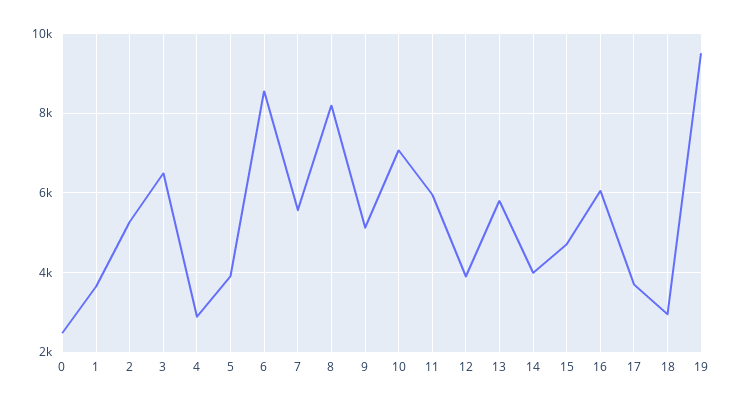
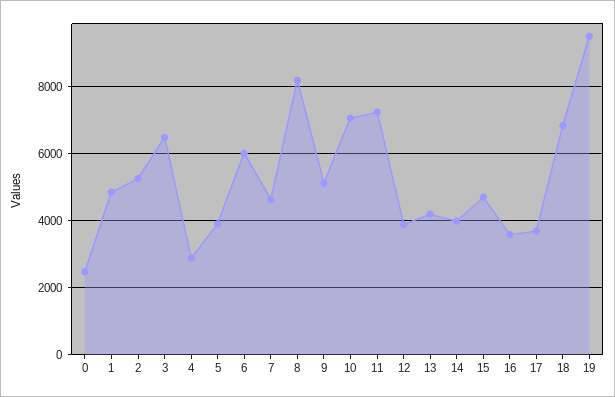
1: 3600 -> 4800
6: 8600 -> 6000
7: 5600 -> 4600
11: 6000 -> 7200
13: 5800 -> 4200
16: 6000 -> 3600
18: 3000 -> 6800

